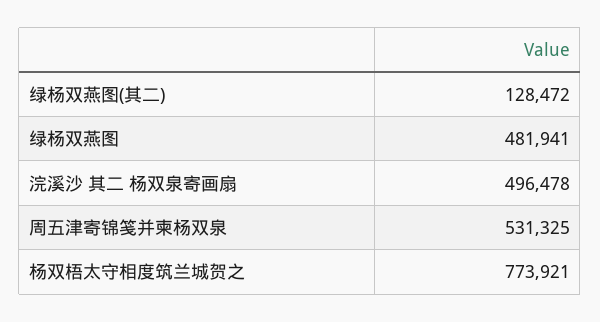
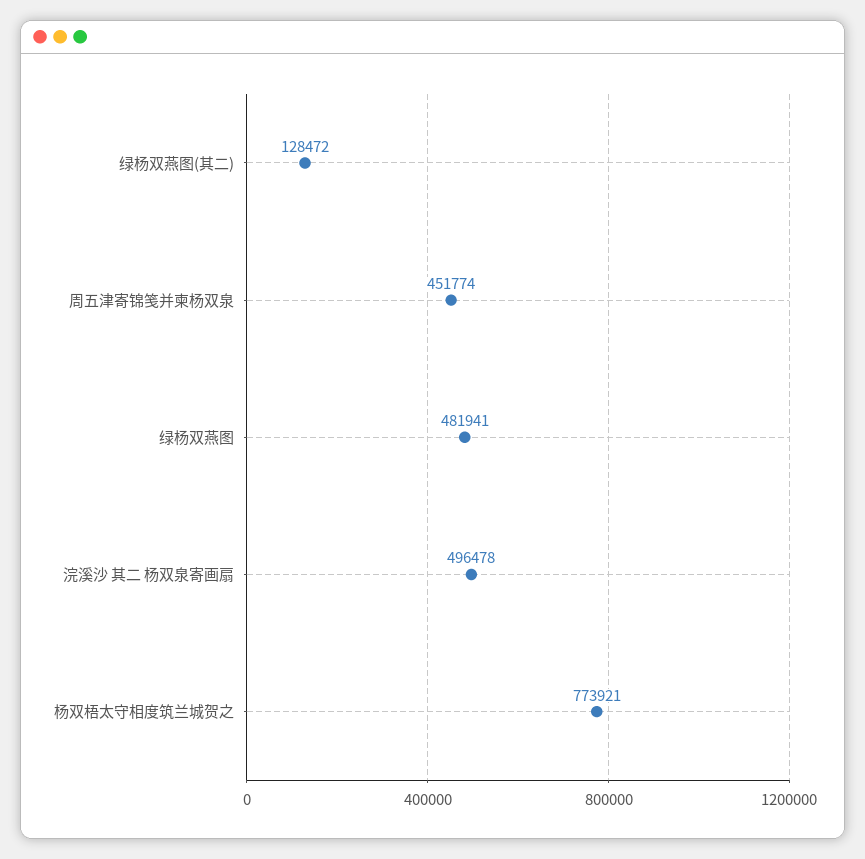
周五津寄锦笺并柬杨双泉: 531325 -> 451774

